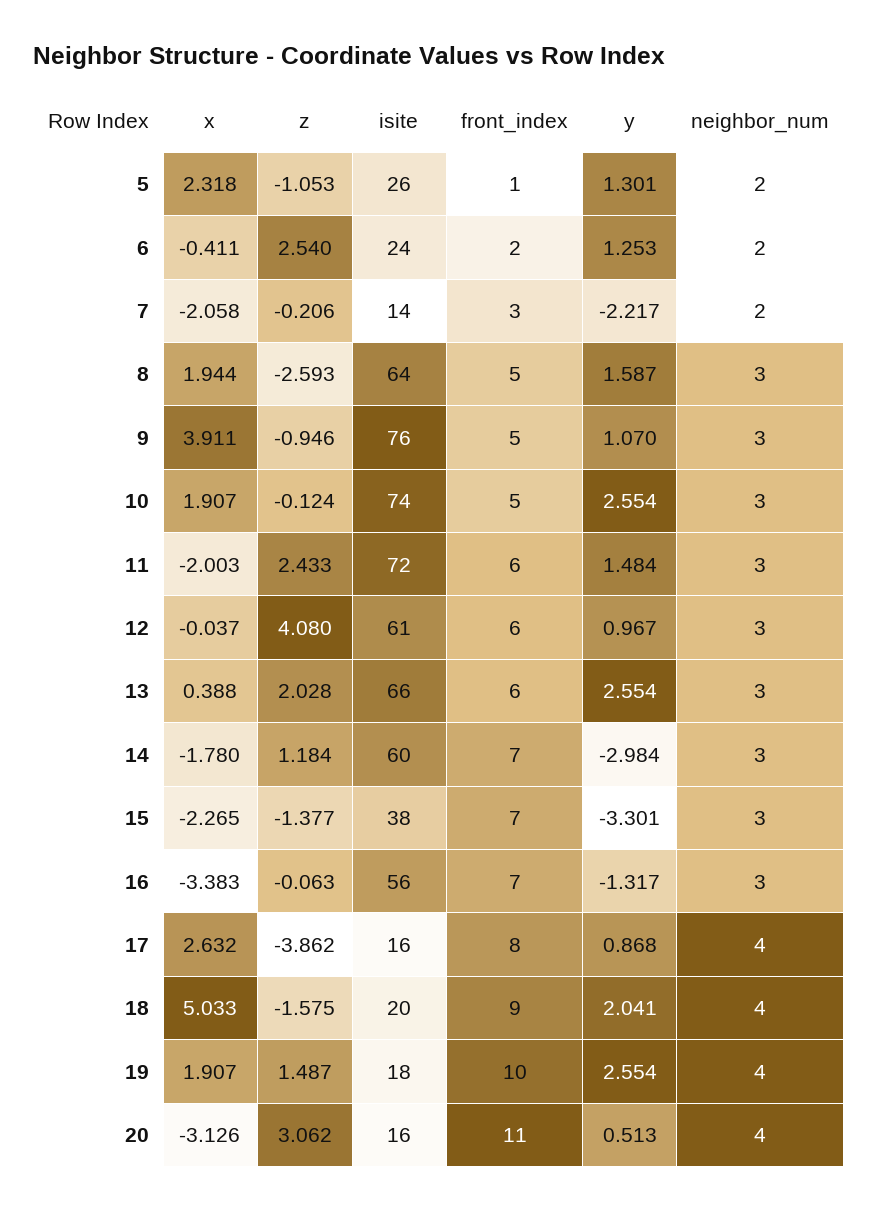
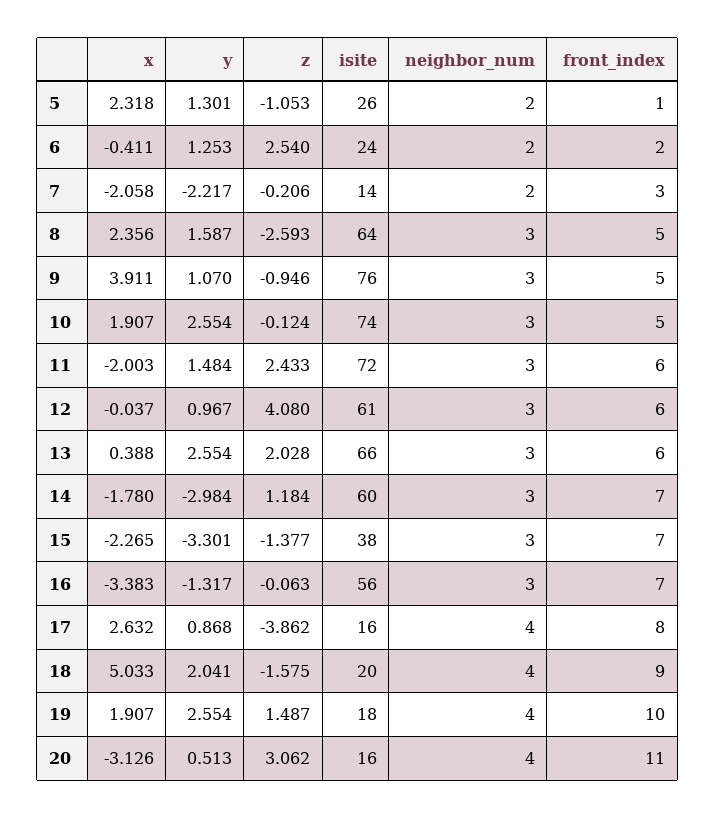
x, 8: 1.944 -> 2.356

